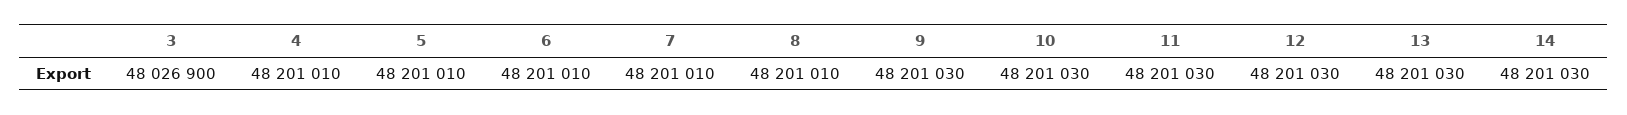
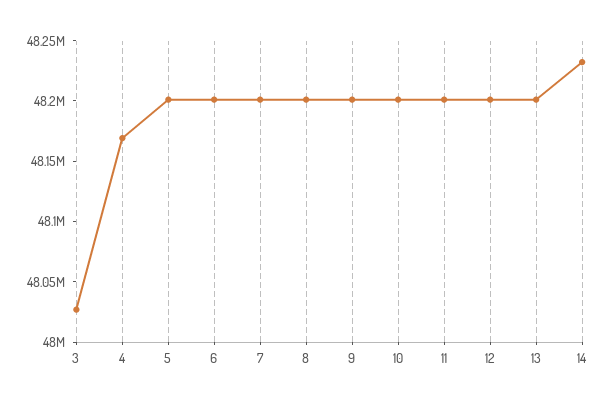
4: 48201010 -> 48170000
14: 48201030 -> 48230000

